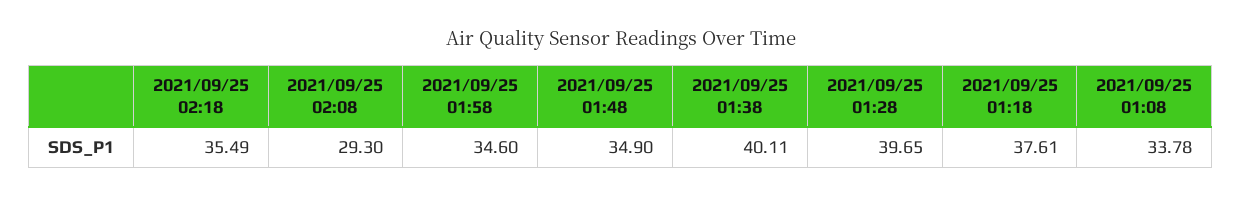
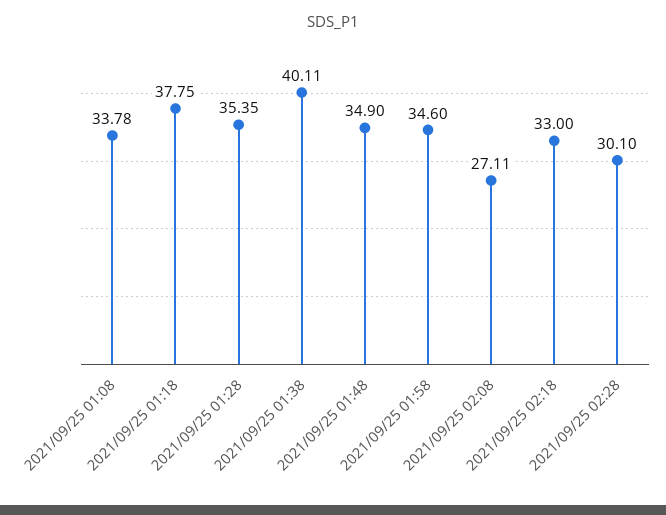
2021/09/25 02:18: 35.49 -> 33
2021/09/25 02:08: 29.3 -> 27.11
2021/09/25 01:28: 39.65 -> 35.35
2021/09/25 01:18: 37.61 -> 37.75
2021/09/25 02:28: none -> 30.1

